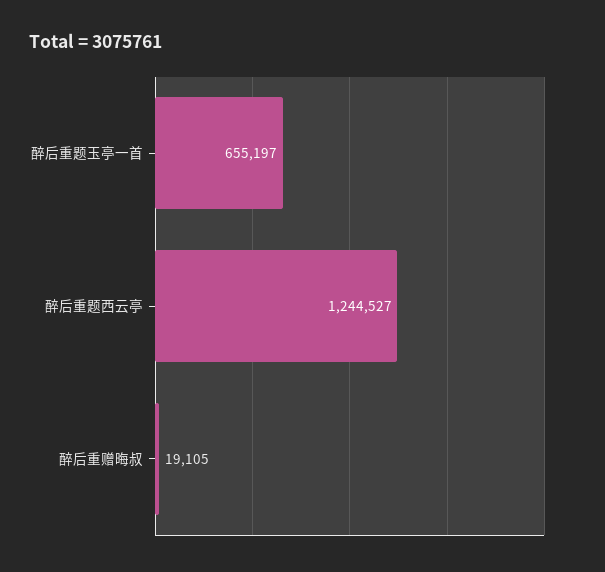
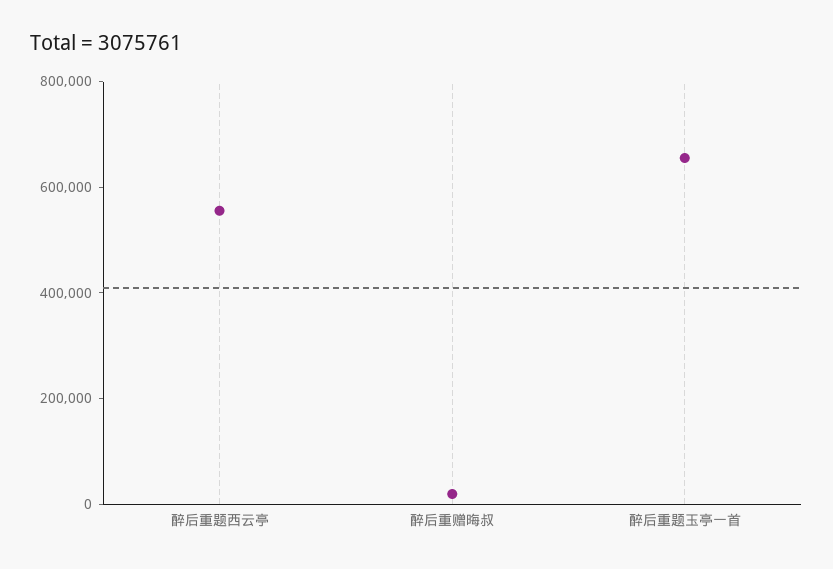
醉后重题西云亭: 1244527 -> 550000

